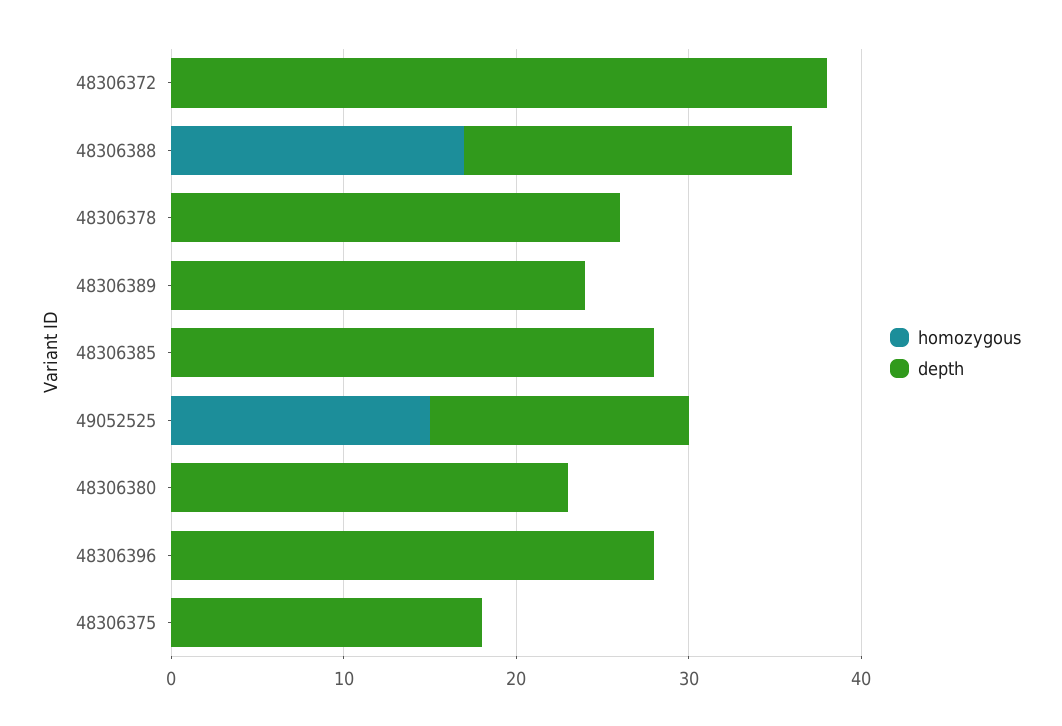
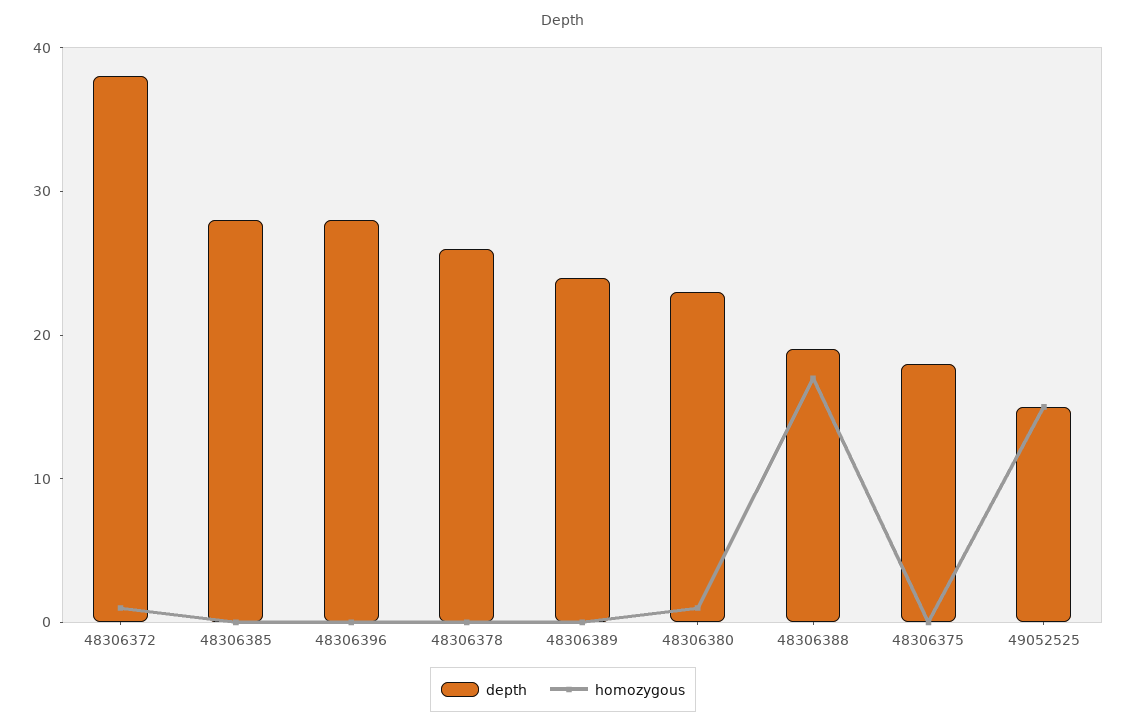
homozygous, 48306372: 0 -> 1
homozygous, 48306380: 0 -> 1

